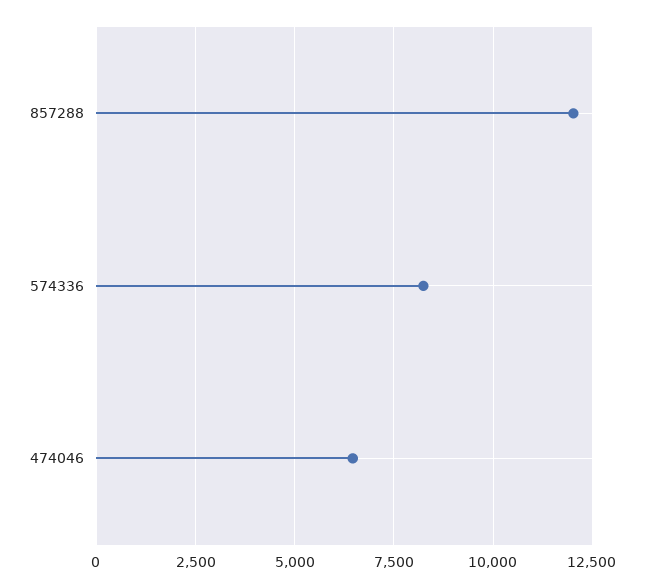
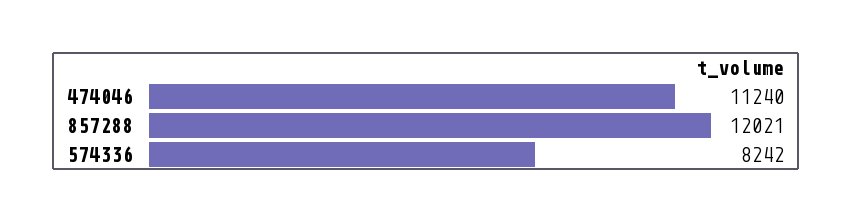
474046: 6500 -> 11240

